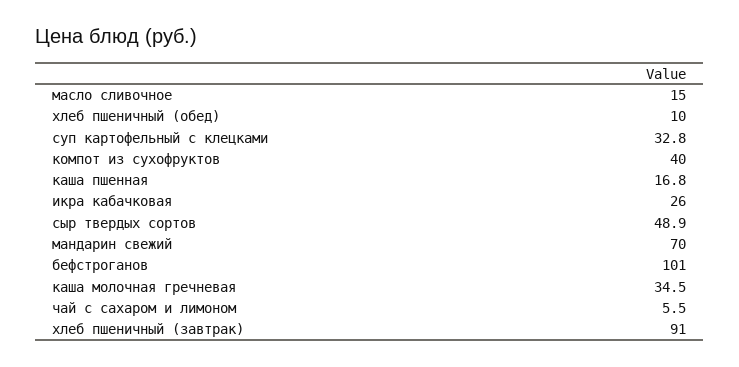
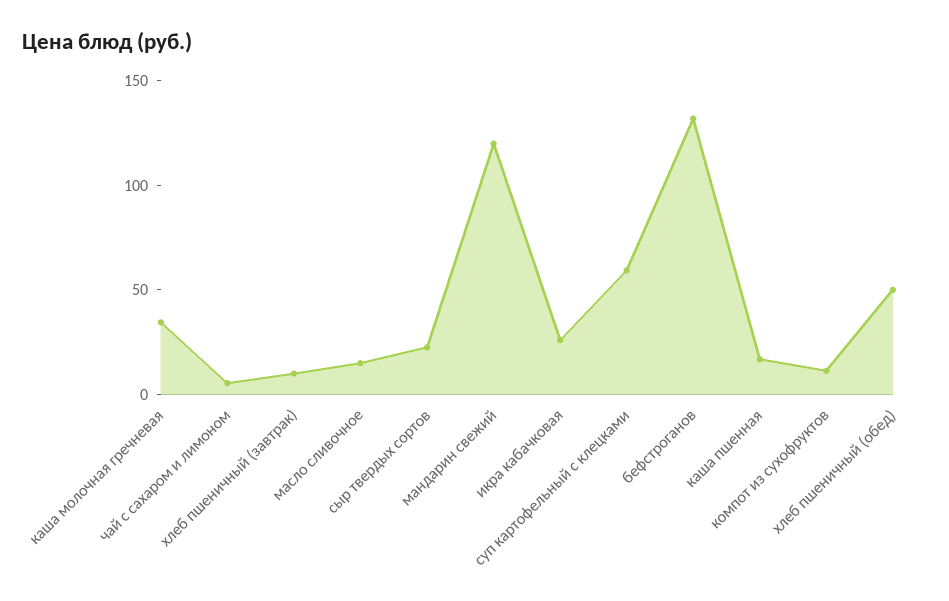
хлеб пшеничный (обед): 10 -> 50
суп картофельный с клецками: 32.8 -> 60
компот из сухофруктов: 40 -> 10
сыр твердых сортов: 48.9 -> 20
мандарин свежий: 70 -> 120
бефстроганов: 101 -> 130
хлеб пшеничный (завтрак): 91 -> 10

